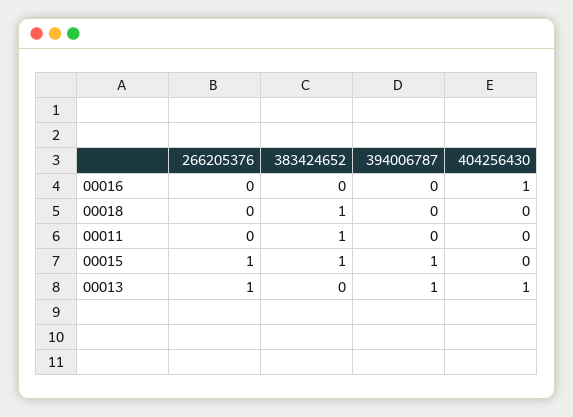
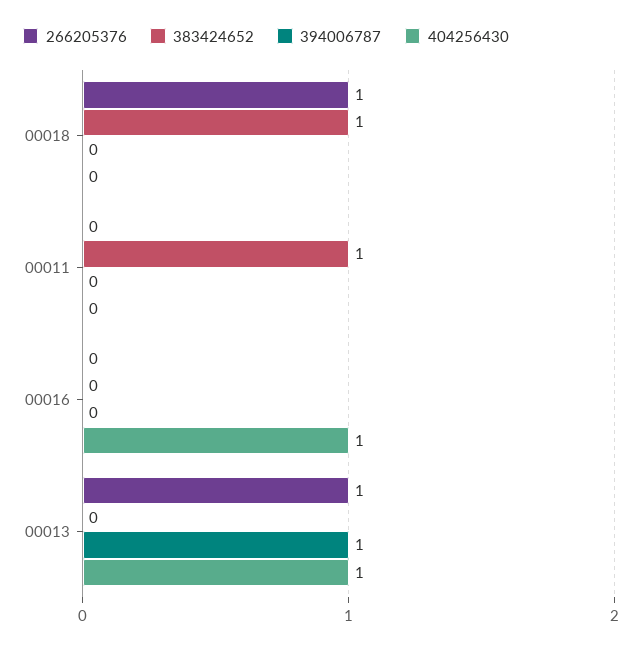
266205376, 00018: 0 -> 1
266205376, 00015: 1 -> none
383424652, 00015: 1 -> none
394006787, 00015: 1 -> none
404256430, 00015: 0 -> none

